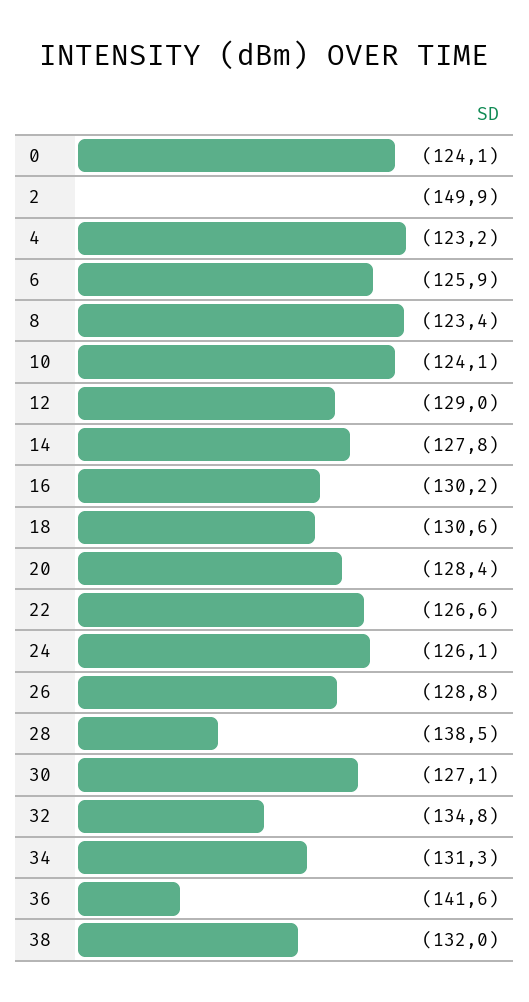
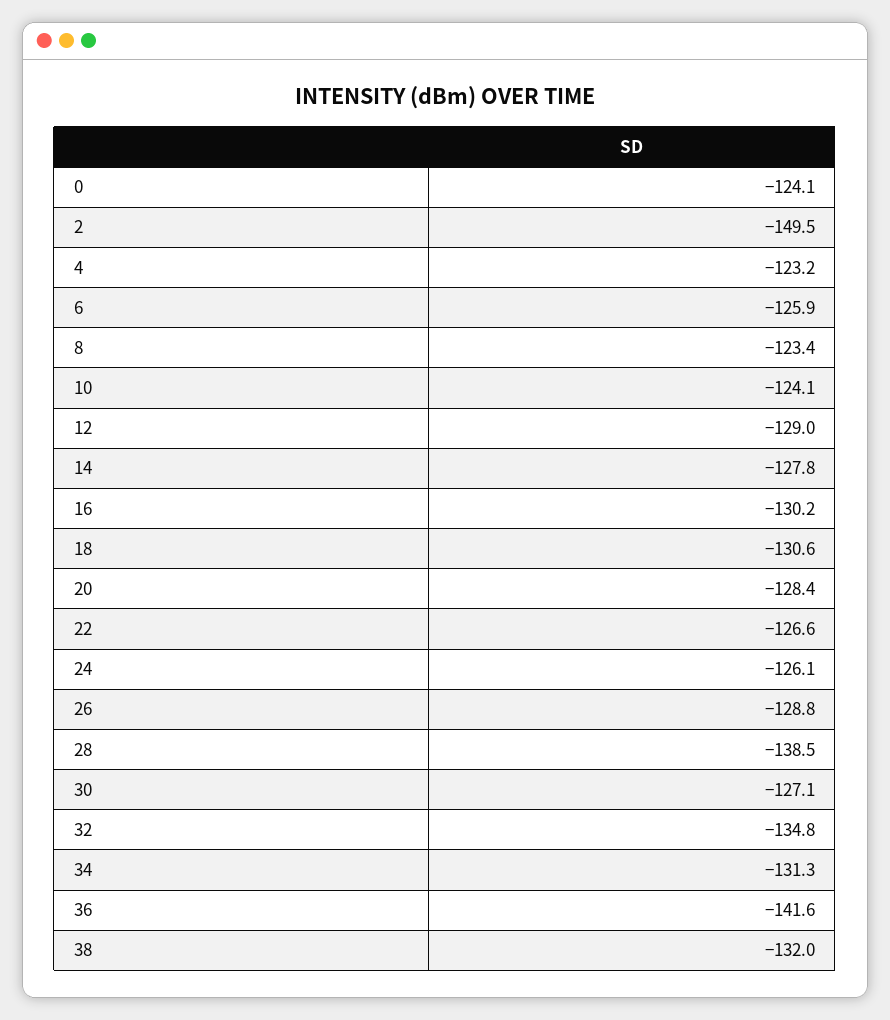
2: -149.9 -> -149.5

